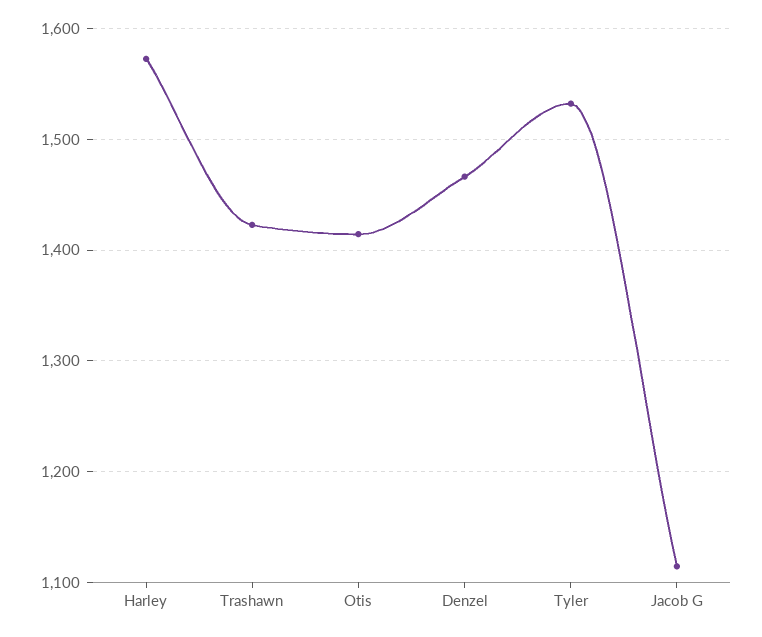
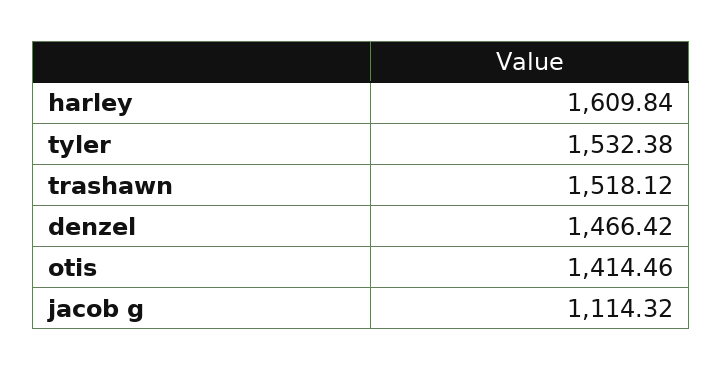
Harley: 1570 -> 1609.84
Trashawn: 1420 -> 1518.12

